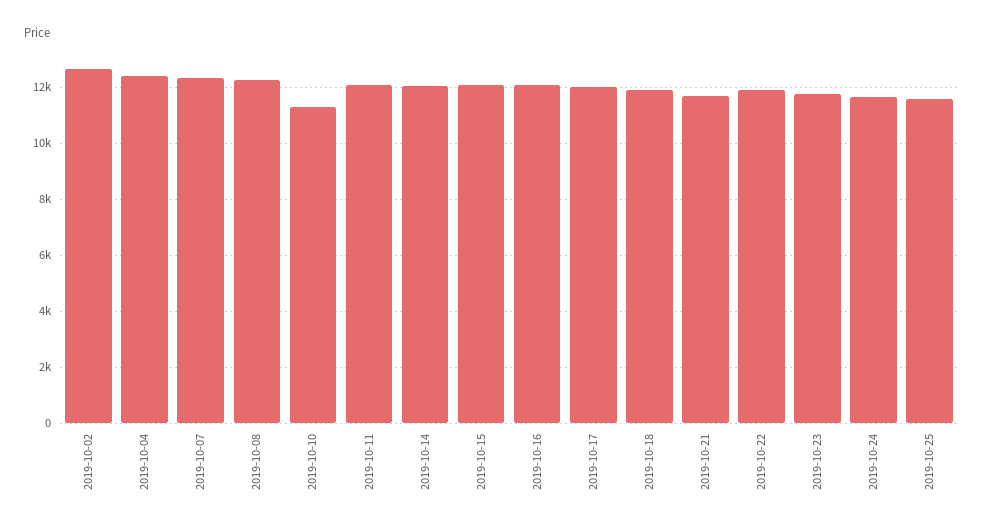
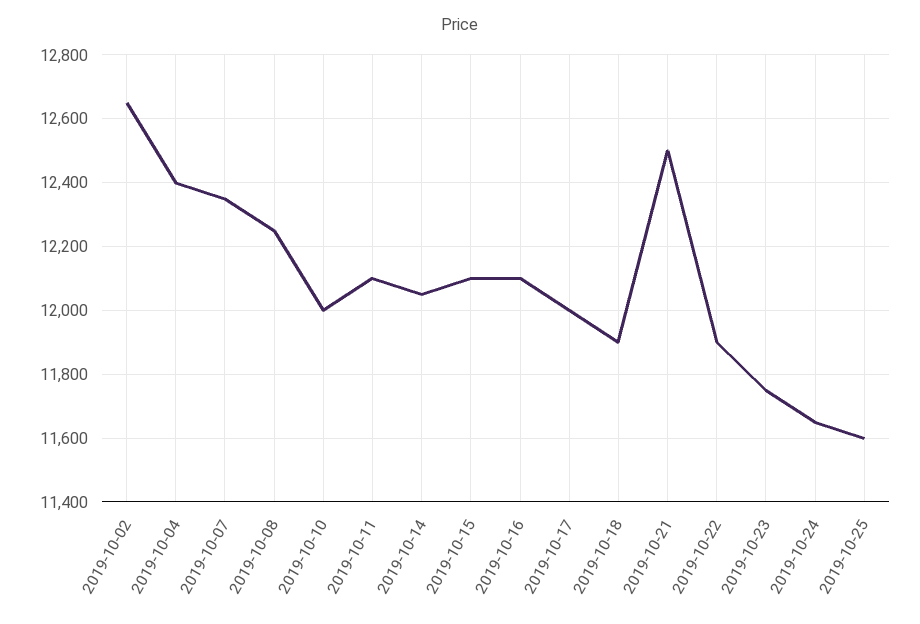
2019-10-10: 11250 -> 12000
2019-10-21: 11750 -> 12500

